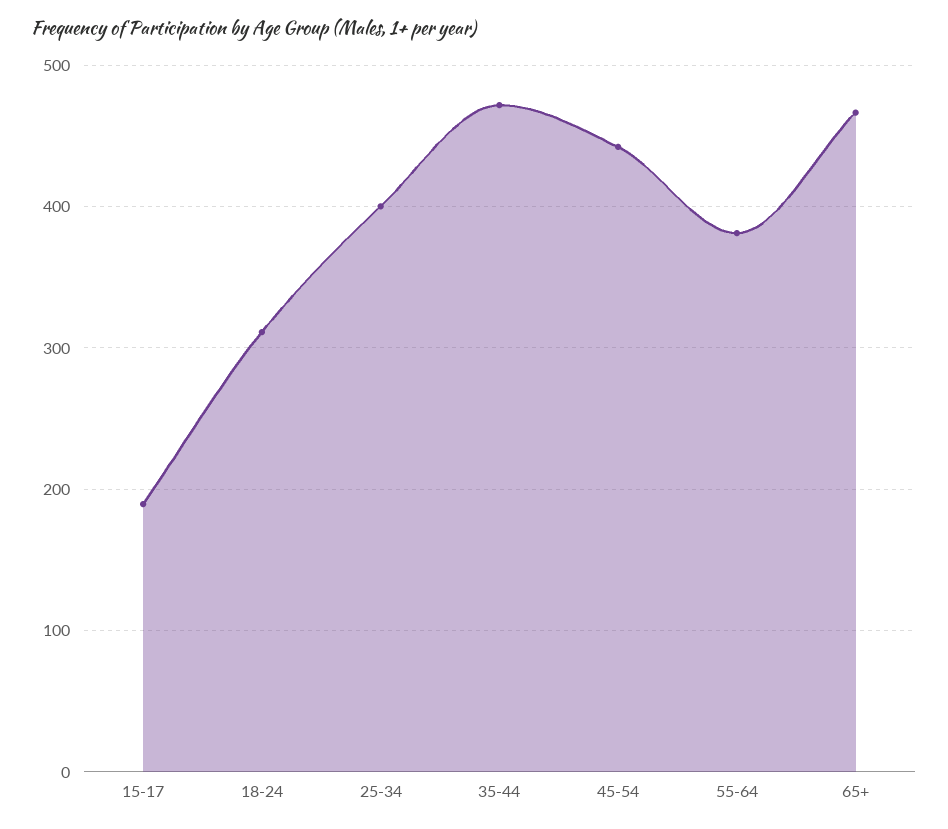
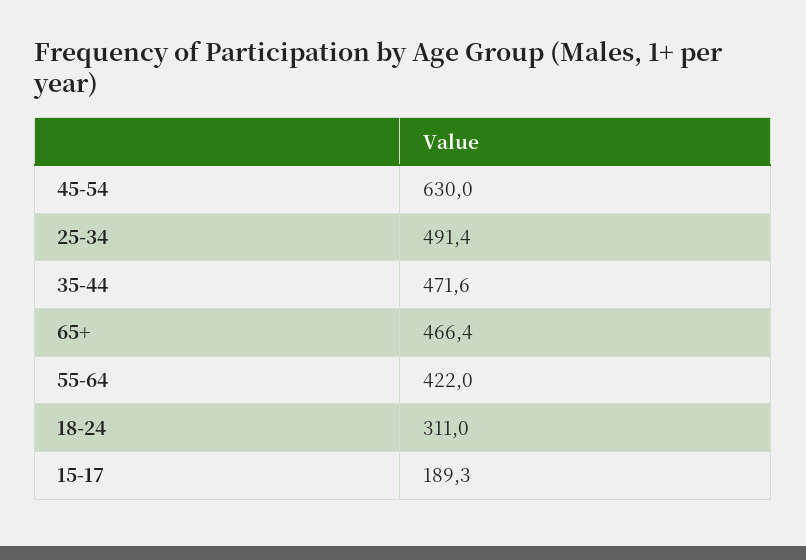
25-34: 400 -> 491.4
45-54: 440 -> 630
55-64: 380 -> 422

